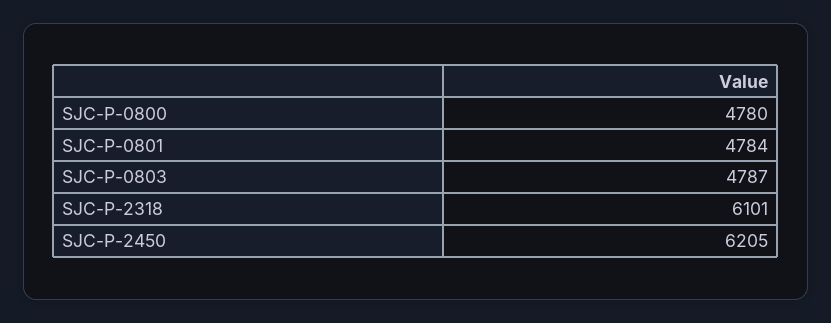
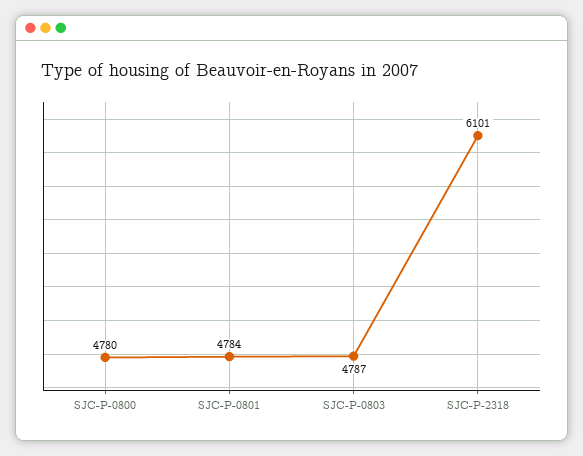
SJC-P-2450: 6205 -> none

